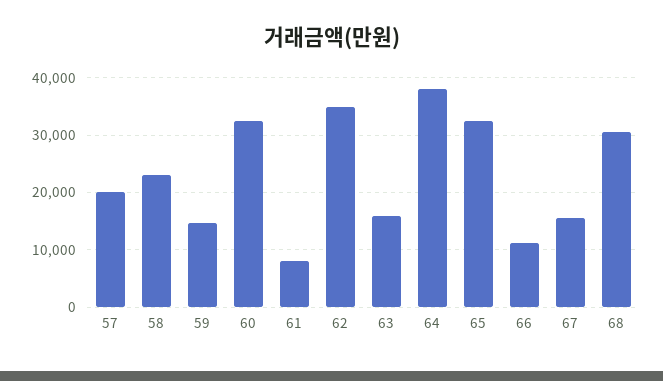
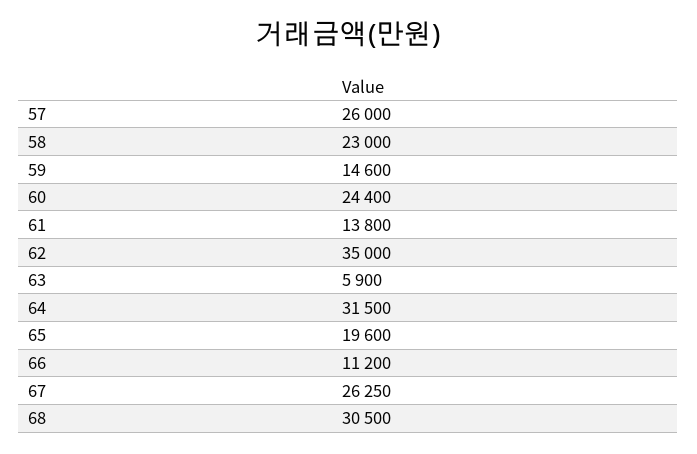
57: 20000 -> 26000
60: 32000 -> 24400
61: 8000 -> 13800
63: 16000 -> 5900
64: 38000 -> 31500
65: 32000 -> 19600
67: 16000 -> 26250

